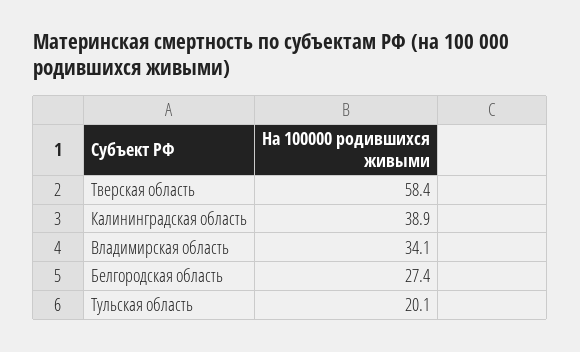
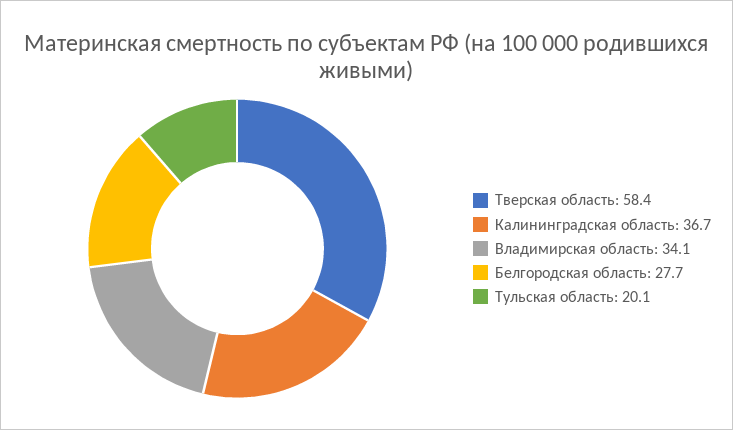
Калининградская область: 38.9 -> 36.7
Белгородская область: 27.4 -> 27.7

